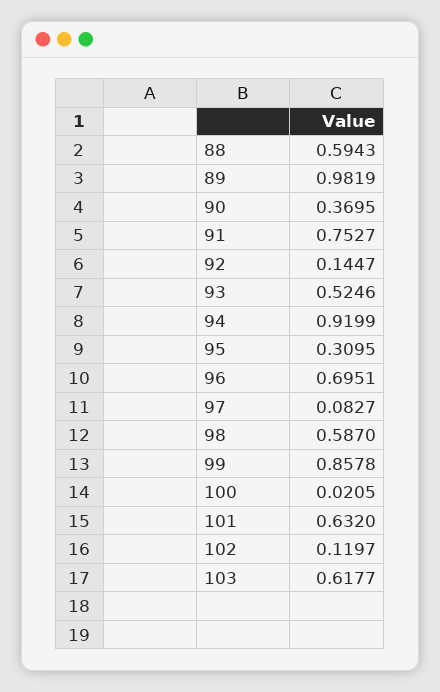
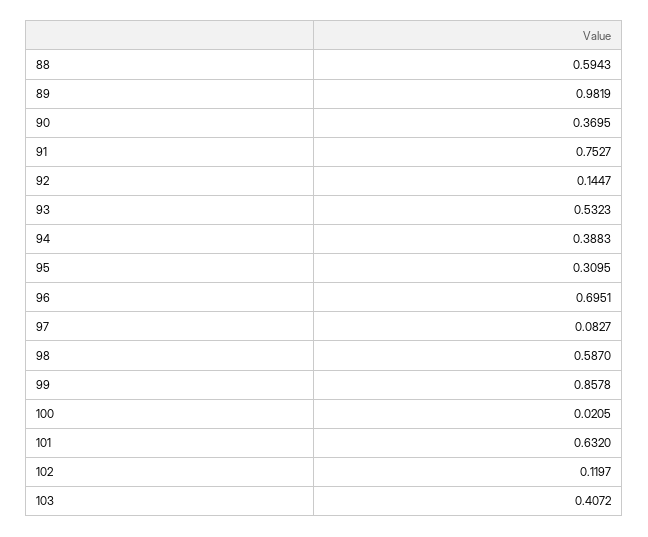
93: 0.5246 -> 0.5323
94: 0.9199 -> 0.3883
103: 0.6177 -> 0.4072

